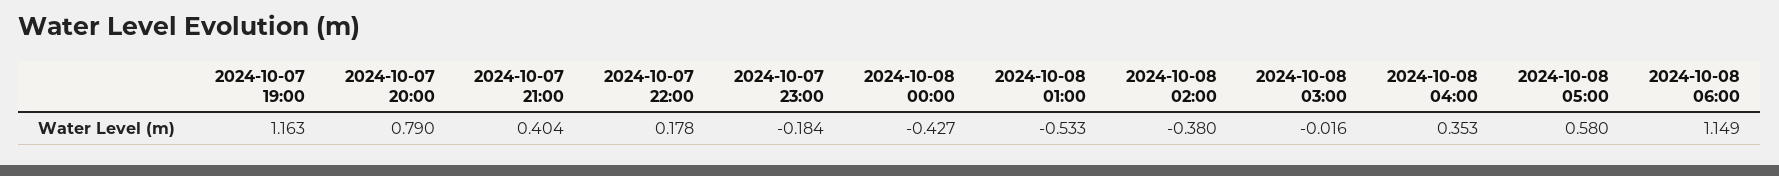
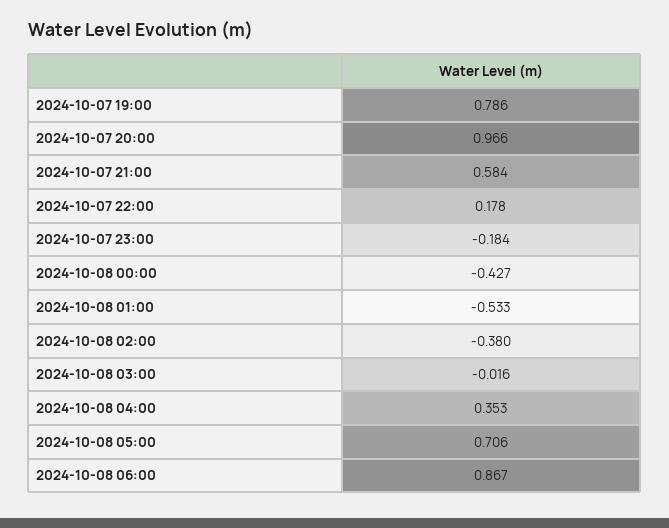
2024-10-07 19:00: 1.163 -> 0.786
2024-10-07 20:00: 0.79 -> 0.966
2024-10-07 21:00: 0.404 -> 0.584
2024-10-08 05:00: 0.58 -> 0.706
2024-10-08 06:00: 1.149 -> 0.867

